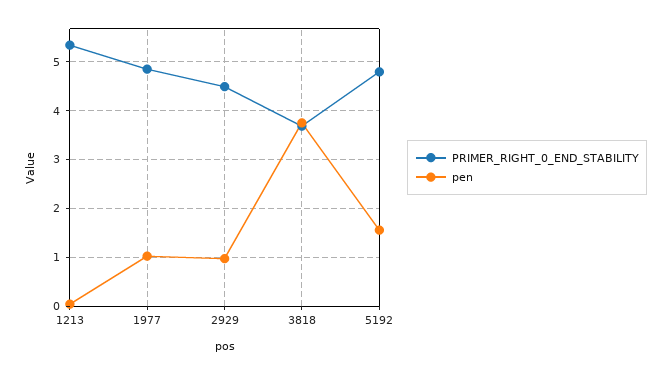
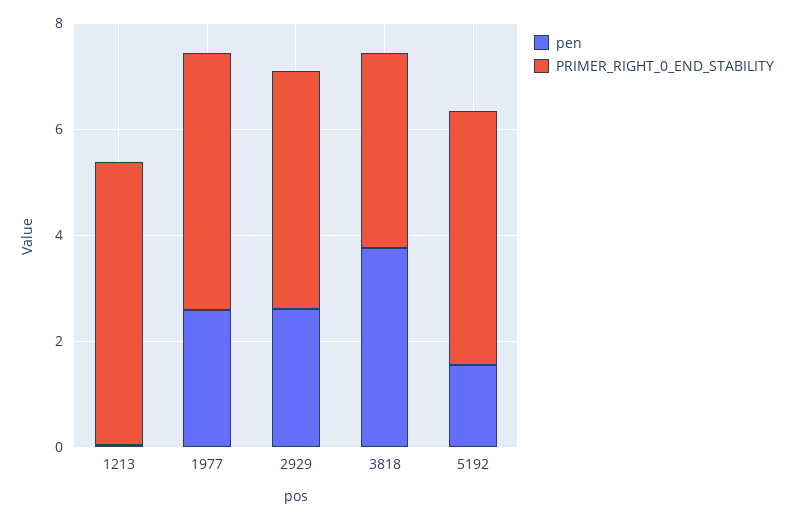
pen, 1977: 1 -> 2.5
pen, 2929: 1 -> 2.5

